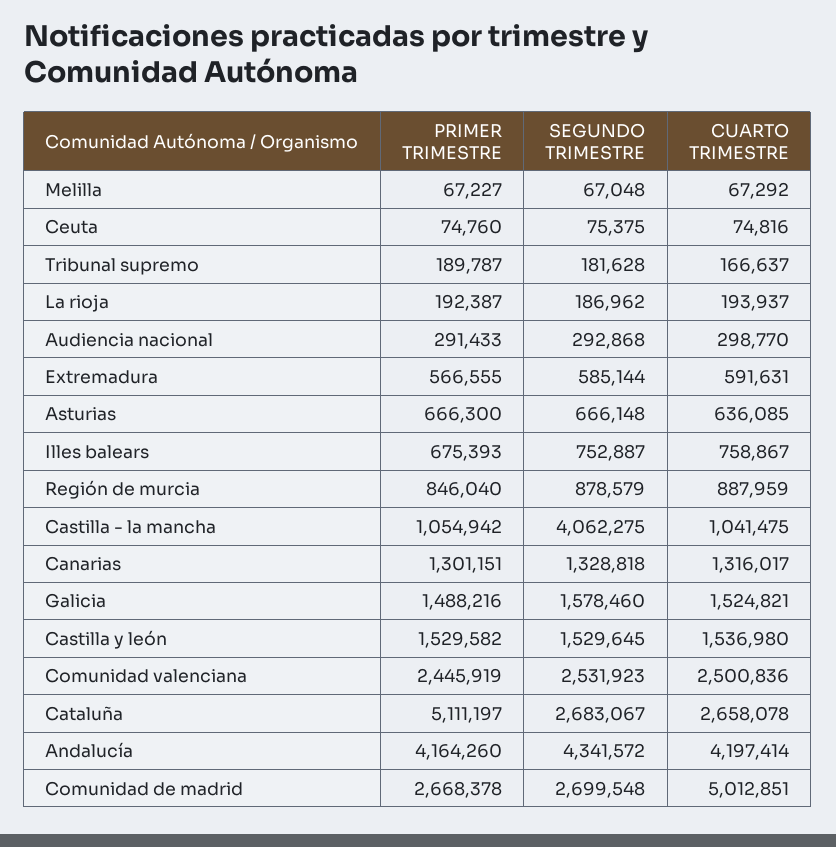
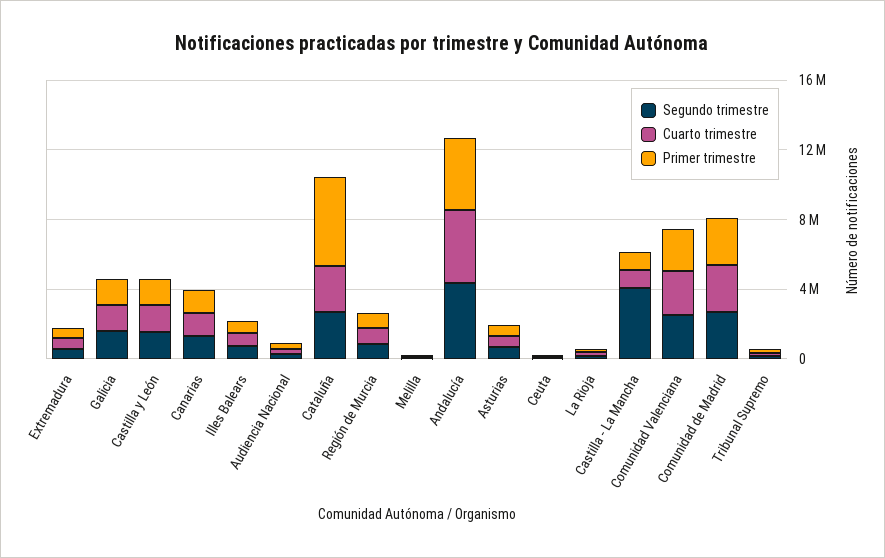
CUARTO TRIMESTRE, Comunidad de madrid: 5012851 -> 3000000

